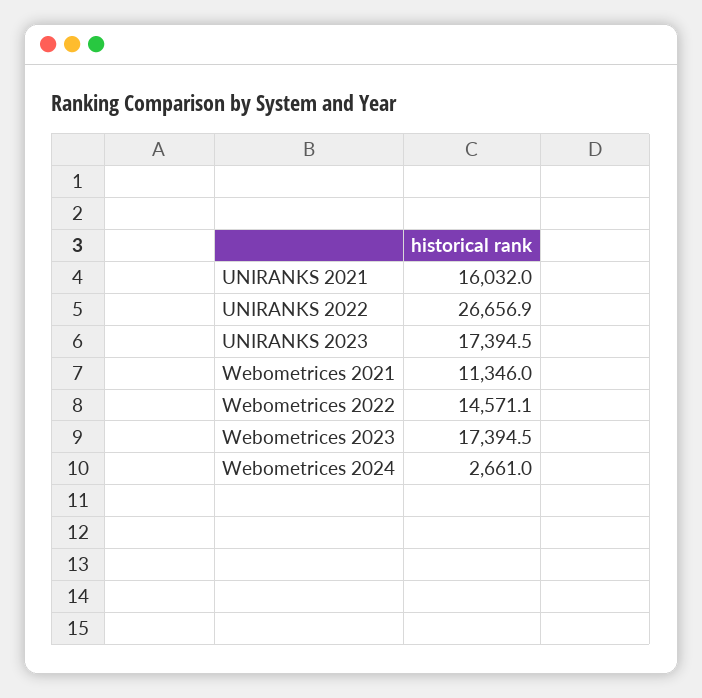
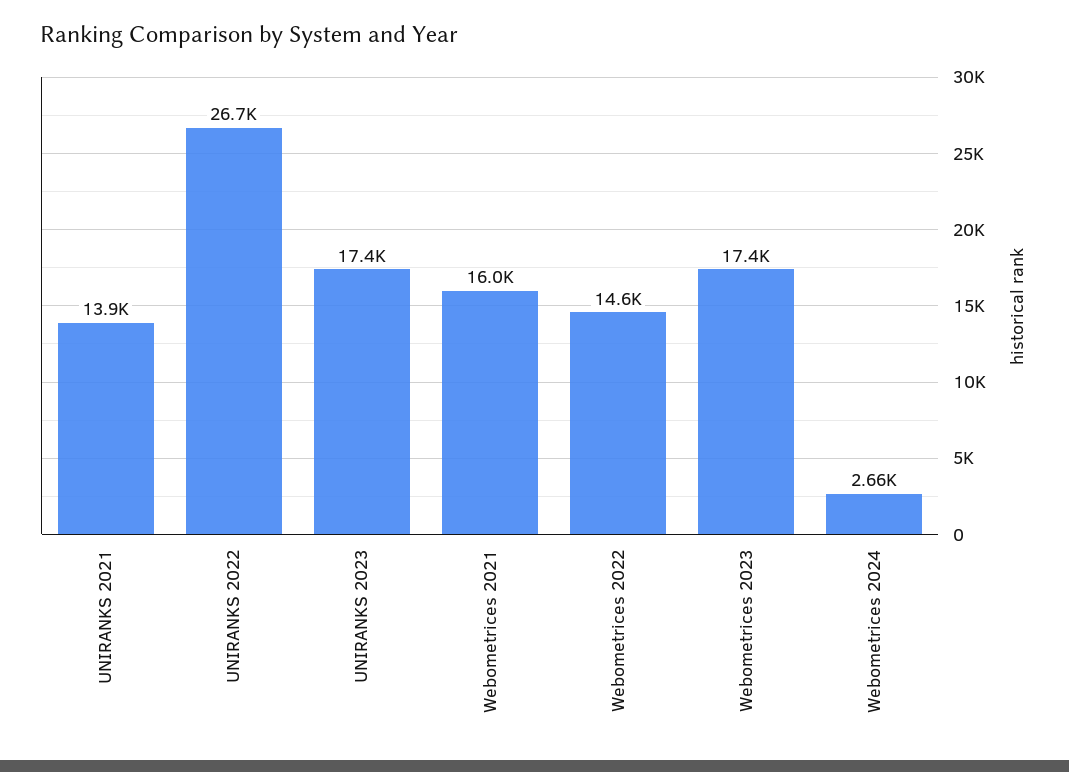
UNIRANKS 2021: 16032 -> 13900
Webometrices 2021: 11346 -> 16000

